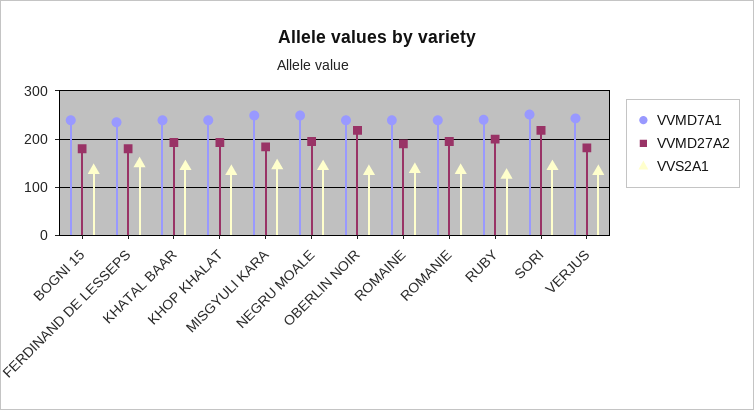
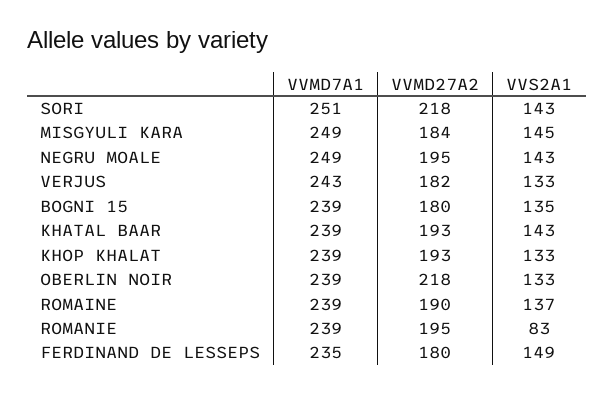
VVS2A1, ROMANIE: 140 -> 83
VVMD7A1, RUBY: 240 -> none
VVMD27A2, RUBY: 200 -> none
VVS2A1, RUBY: 120 -> none

